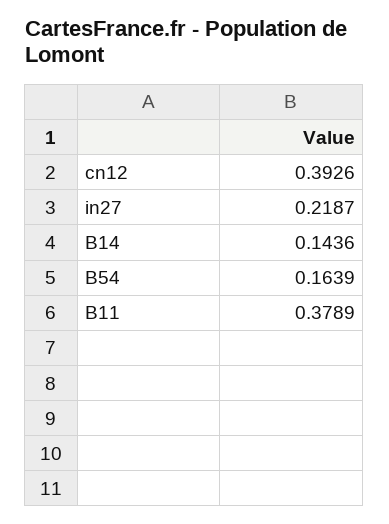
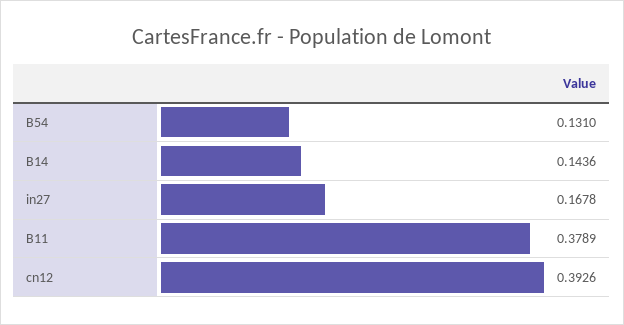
in27: 0.2187 -> 0.1678
B54: 0.1639 -> 0.131

